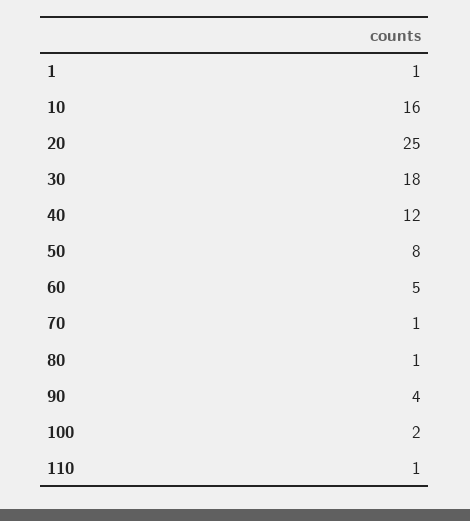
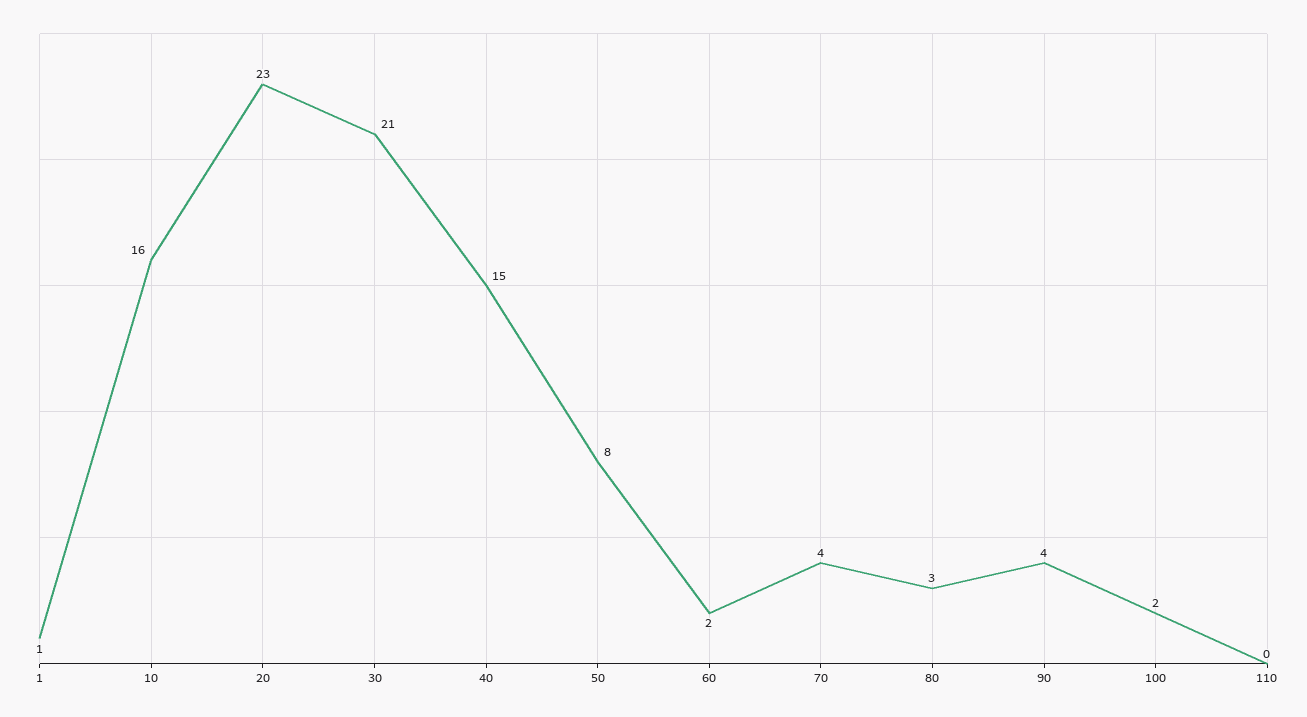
20: 25 -> 23
30: 18 -> 21
40: 12 -> 15
60: 5 -> 2
70: 1 -> 4
80: 1 -> 3
110: 1 -> 0

